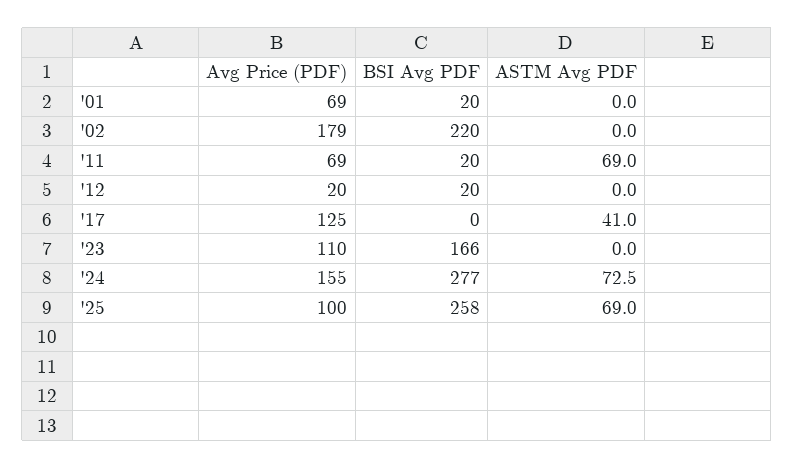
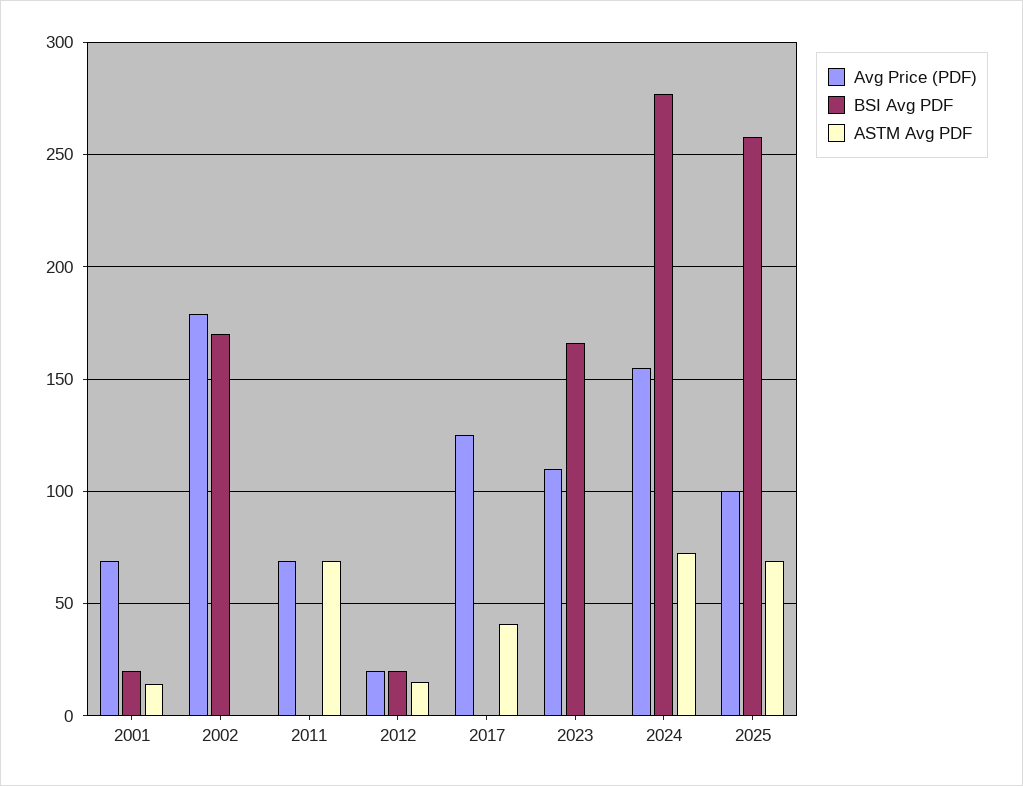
ASTM Avg PDF, '01: 0 -> 15
BSI Avg PDF, '02: 220 -> 170
BSI Avg PDF, '11: 20 -> 0
ASTM Avg PDF, '12: 0 -> 15

